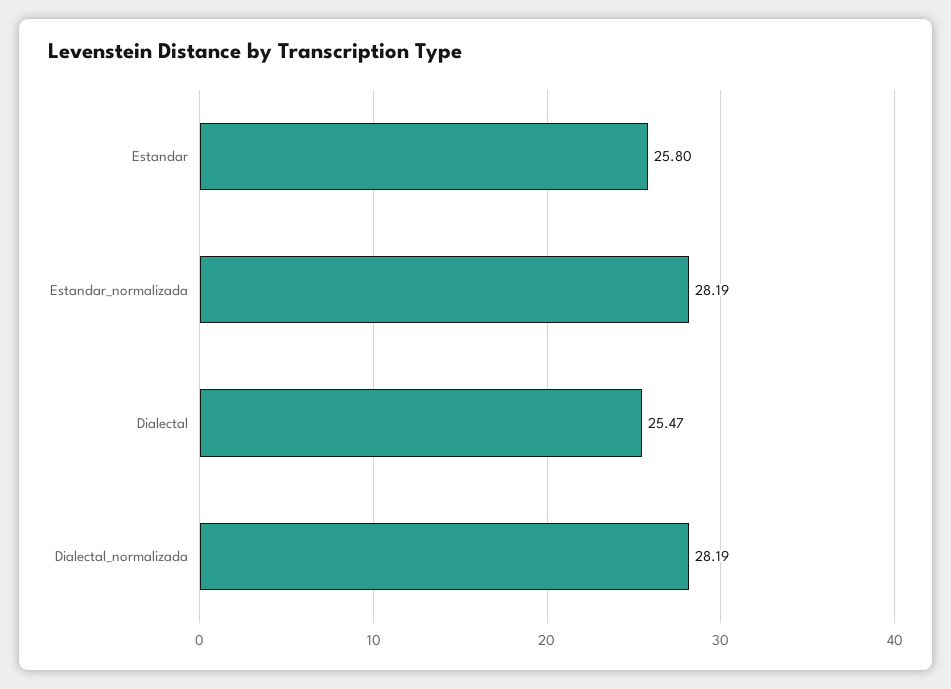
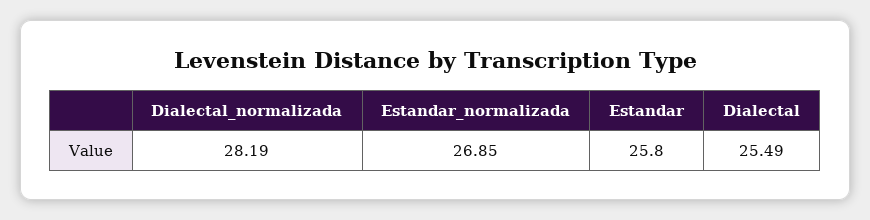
Estandar_normalizada: 28.19 -> 26.85
Dialectal: 25.47 -> 25.49

